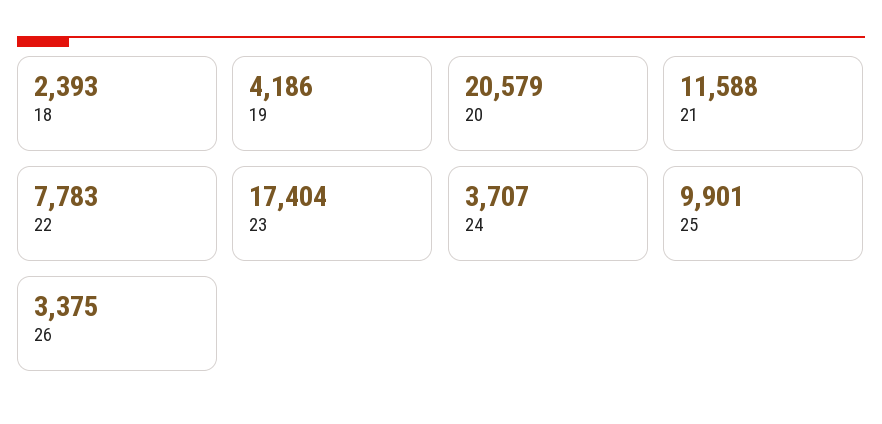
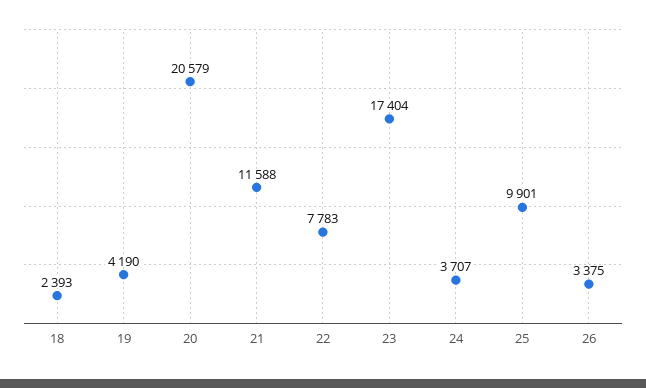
19: 4186 -> 4190

